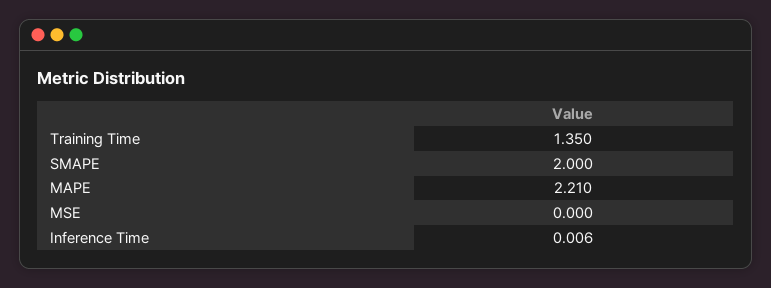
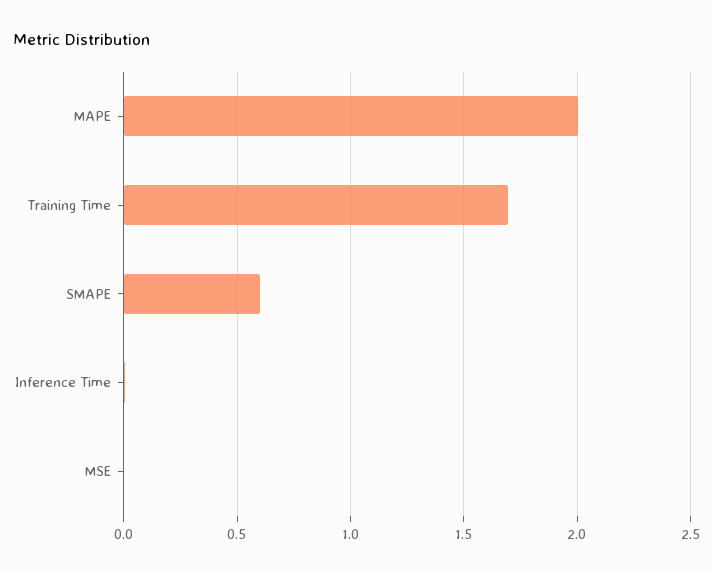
Training Time: 1.35 -> 1.7
SMAPE: 2 -> 0.6
MAPE: 2.21 -> 2

